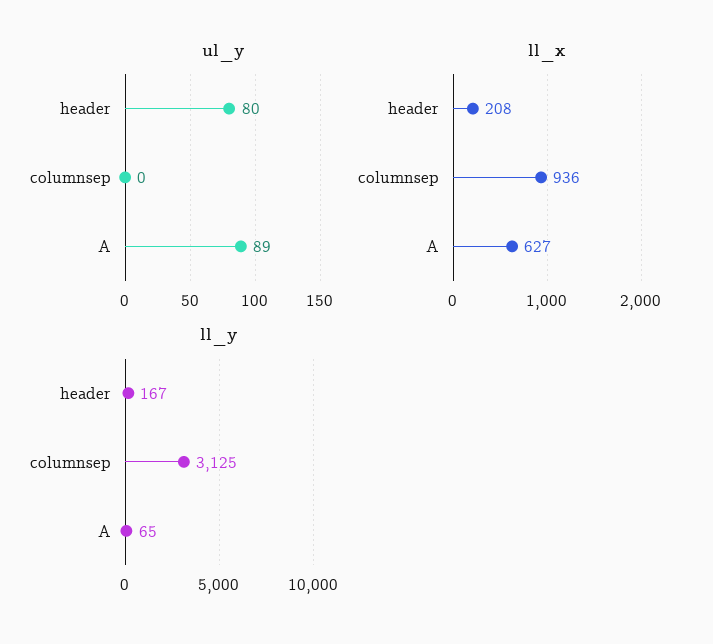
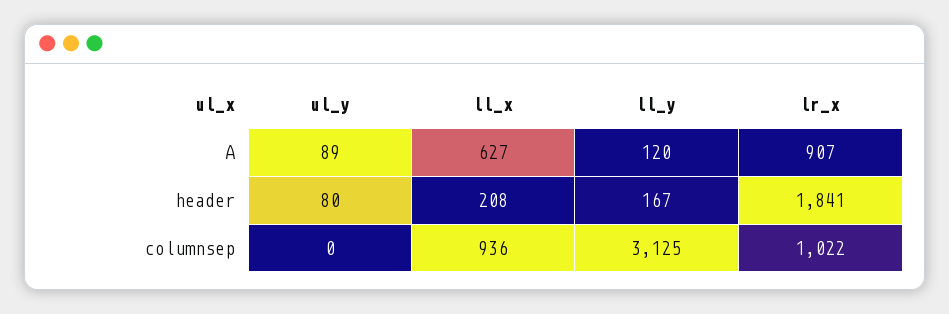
ll_y, A: 65 -> 120
lr_x, A: none -> 907
lr_x, header: none -> 1841
lr_x, columnsep: none -> 1022

